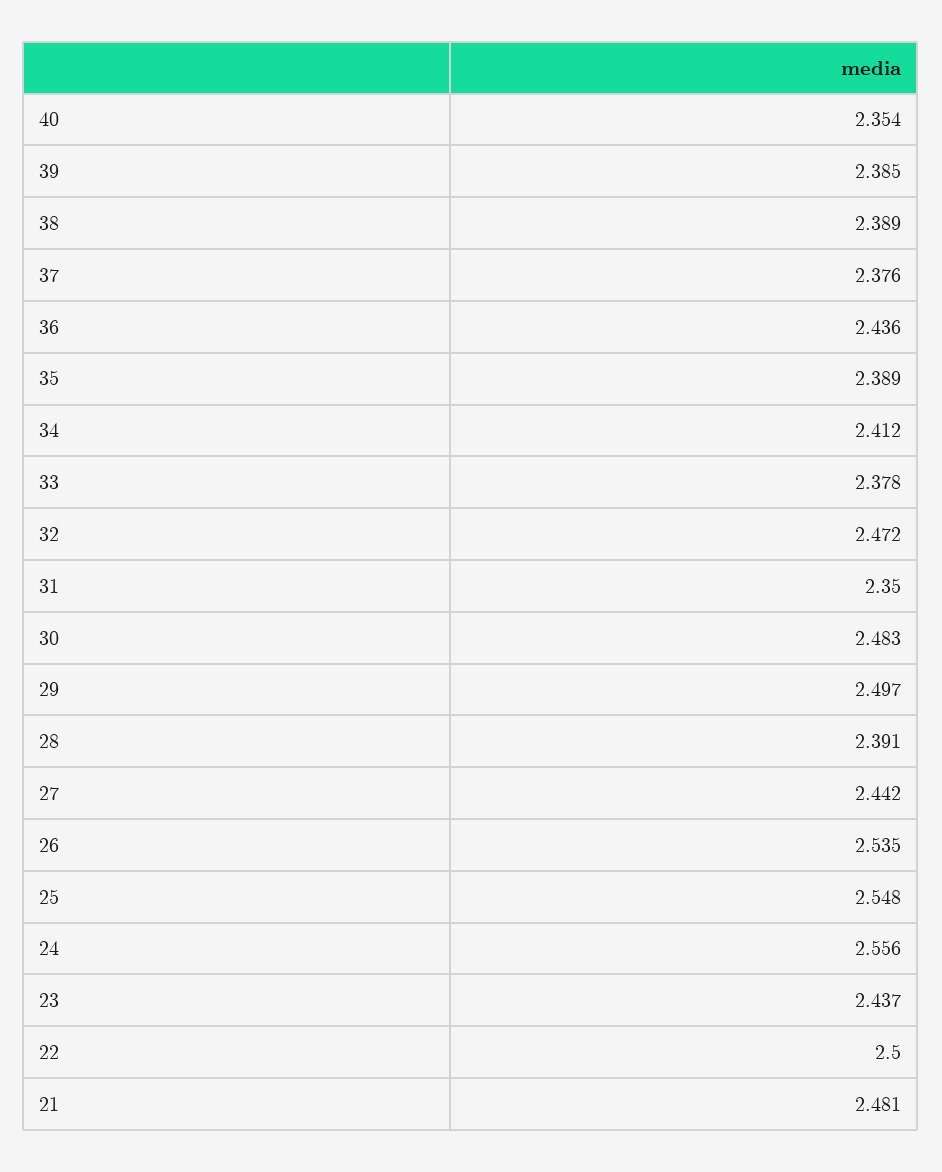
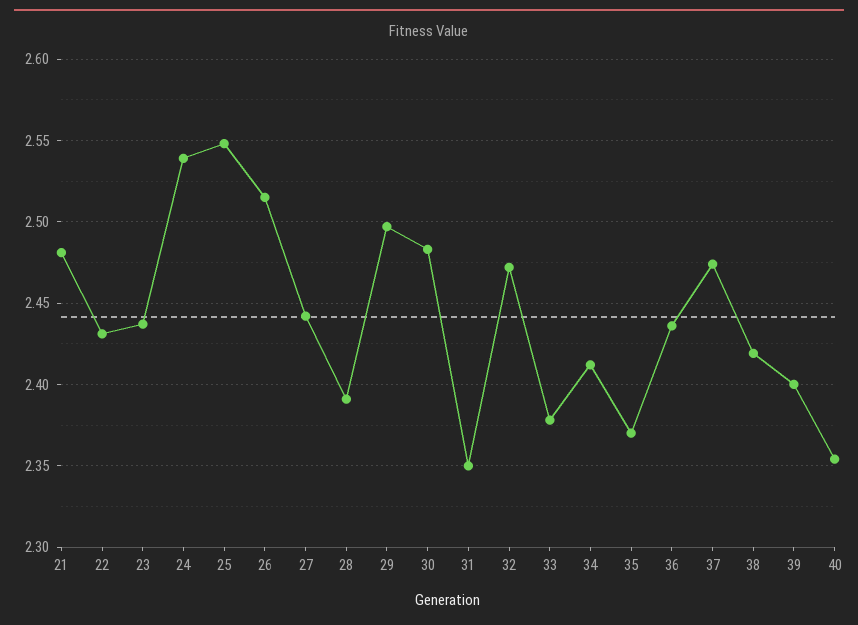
39: 2.385 -> 2.4
38: 2.389 -> 2.42
37: 2.376 -> 2.475
35: 2.389 -> 2.37
26: 2.535 -> 2.515
24: 2.556 -> 2.54
22: 2.5 -> 2.43

